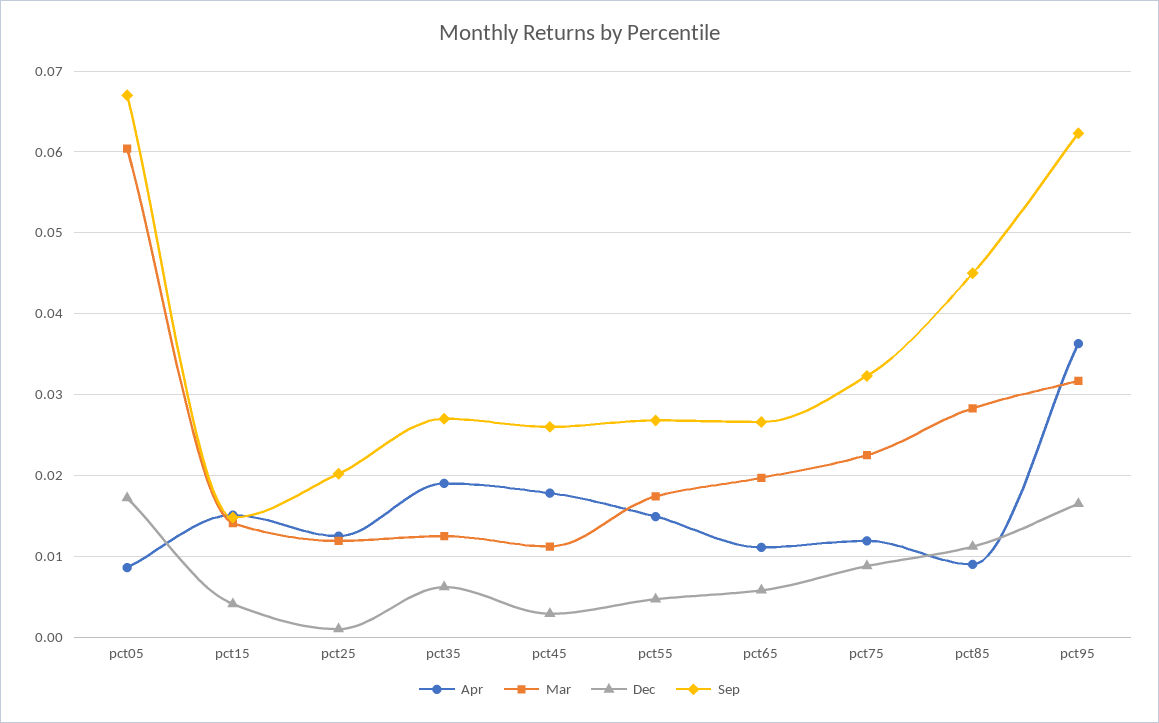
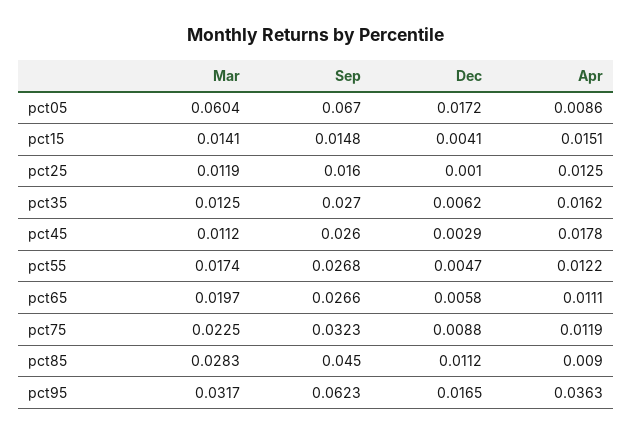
Sep, pct25: 0.02 -> 0.016
Apr, pct35: 0.019 -> 0.0162
Apr, pct55: 0.015 -> 0.0122

